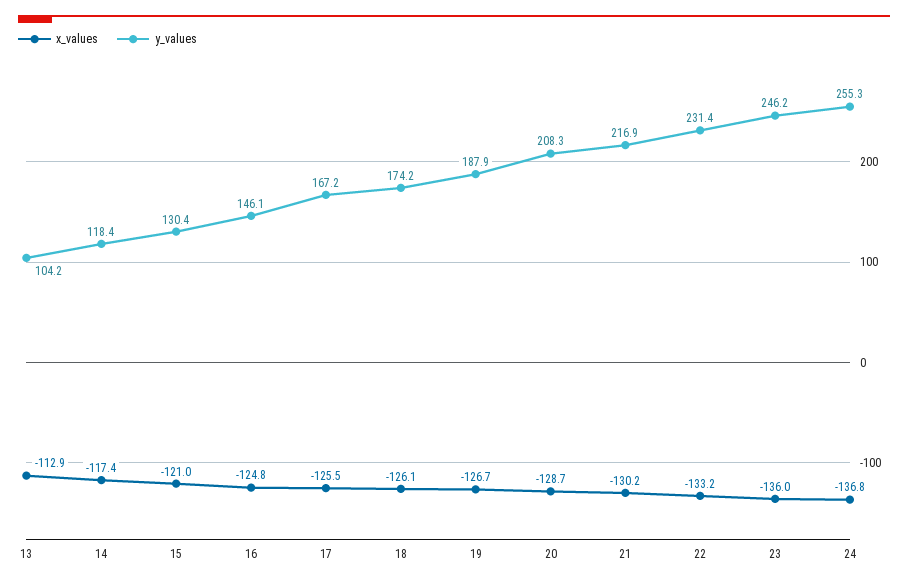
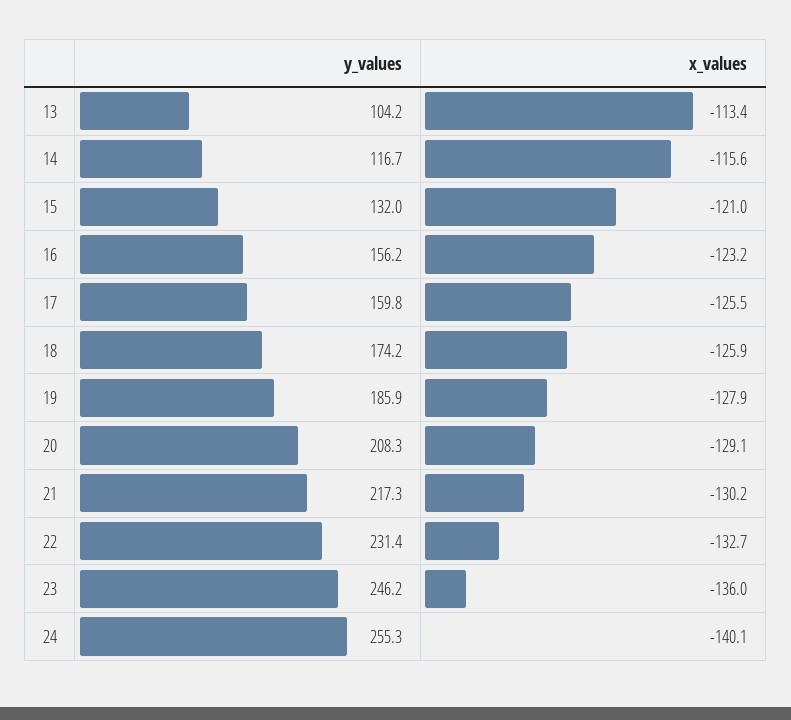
x_values, 13: -112.9 -> -113.4
x_values, 14: -117.4 -> -115.6
y_values, 14: 118.4 -> 116.7
y_values, 15: 130.4 -> 132
x_values, 16: -124.8 -> -123.2
y_values, 16: 146.1 -> 156.2
y_values, 17: 167.2 -> 159.8
x_values, 18: -126.1 -> -125.9
x_values, 19: -126.7 -> -127.9
y_values, 19: 187.9 -> 185.9
x_values, 20: -128.7 -> -129.1
y_values, 21: 216.9 -> 217.3
x_values, 22: -133.2 -> -132.7
x_values, 24: -136.8 -> -140.1

